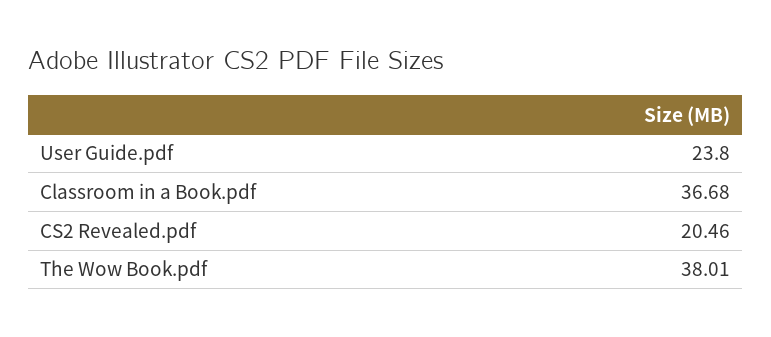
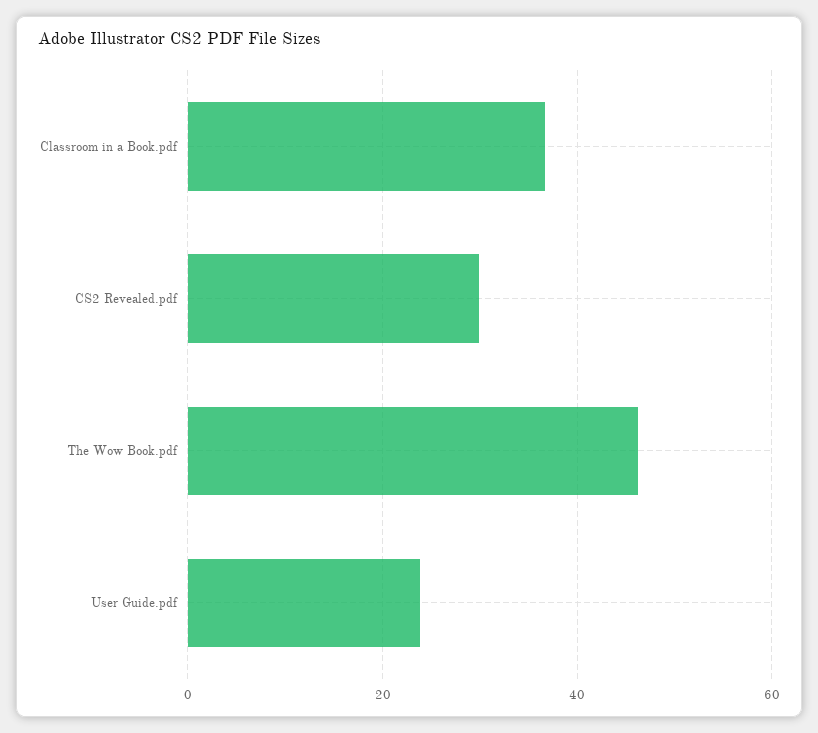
CS2 Revealed.pdf: 20.46 -> 30
The Wow Book.pdf: 38.01 -> 46

